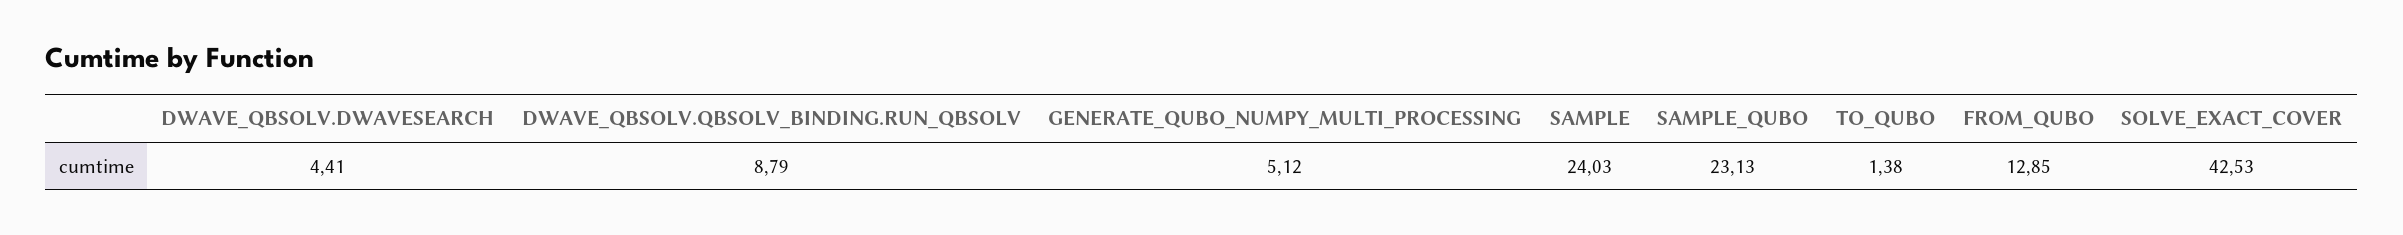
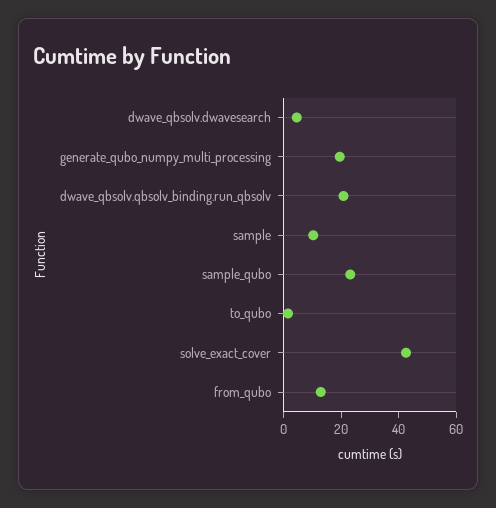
DWAVE_QBSOLV.QBSOLV_BINDING.RUN_QBSOLV: 8.79 -> 20
GENERATE_QUBO_NUMPY_MULTI_PROCESSING: 5.12 -> 20
SAMPLE: 24.03 -> 10

